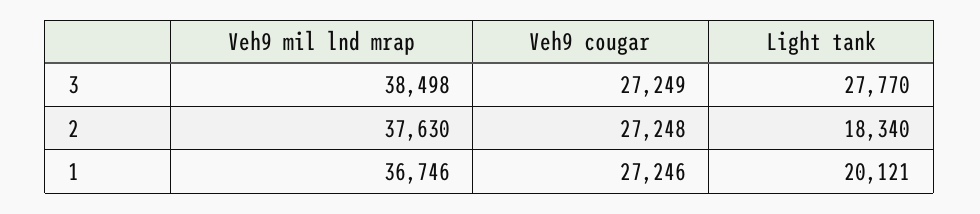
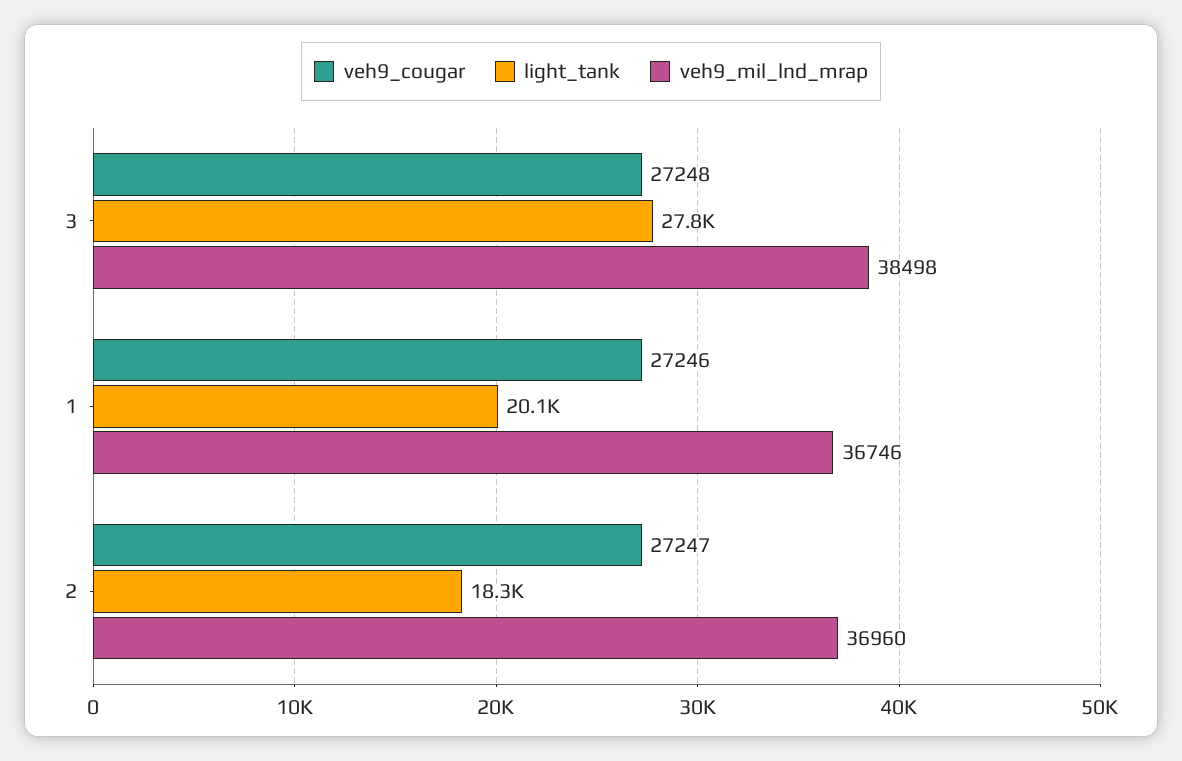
Veh9 cougar, 3: 27249 -> 27248
Veh9 mil lnd mrap, 2: 37630 -> 36960
Veh9 cougar, 2: 27248 -> 27247

